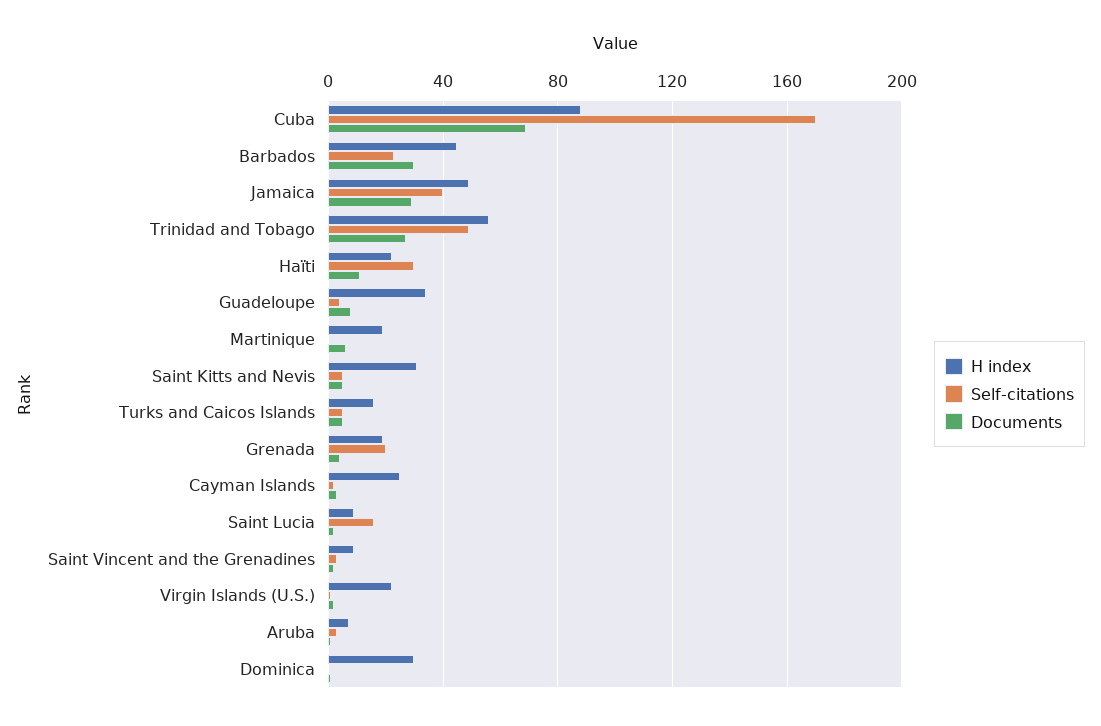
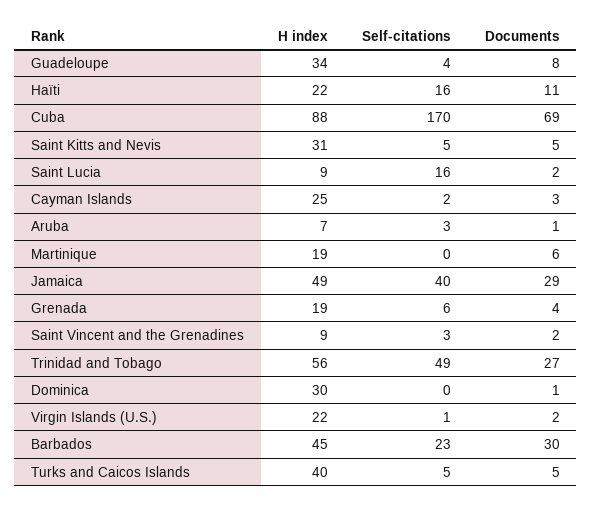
Self-citations, Haïti: 30 -> 16
H index, Turks and Caicos Islands: 15 -> 40
Self-citations, Grenada: 20 -> 6

